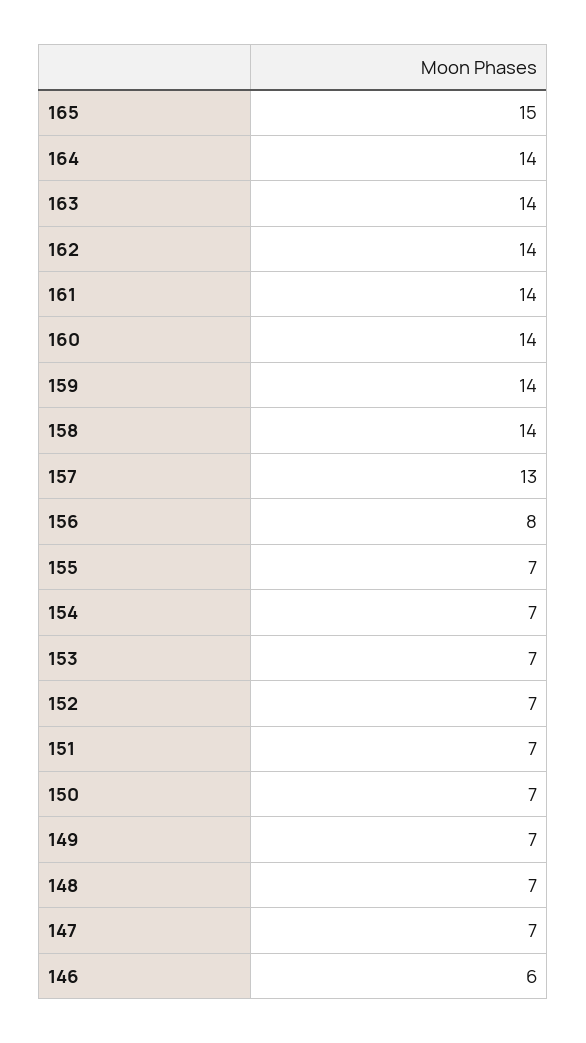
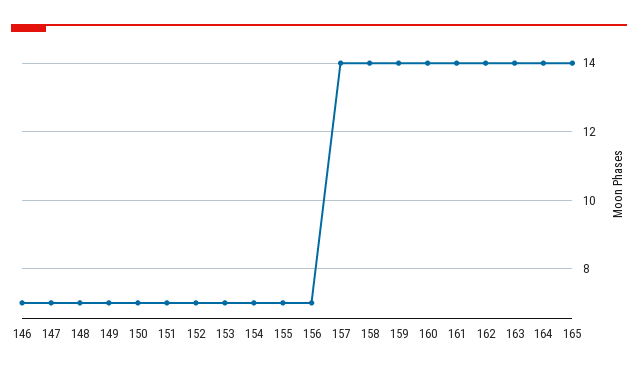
165: 15 -> 14
157: 13 -> 14
156: 8 -> 7
146: 6 -> 7

